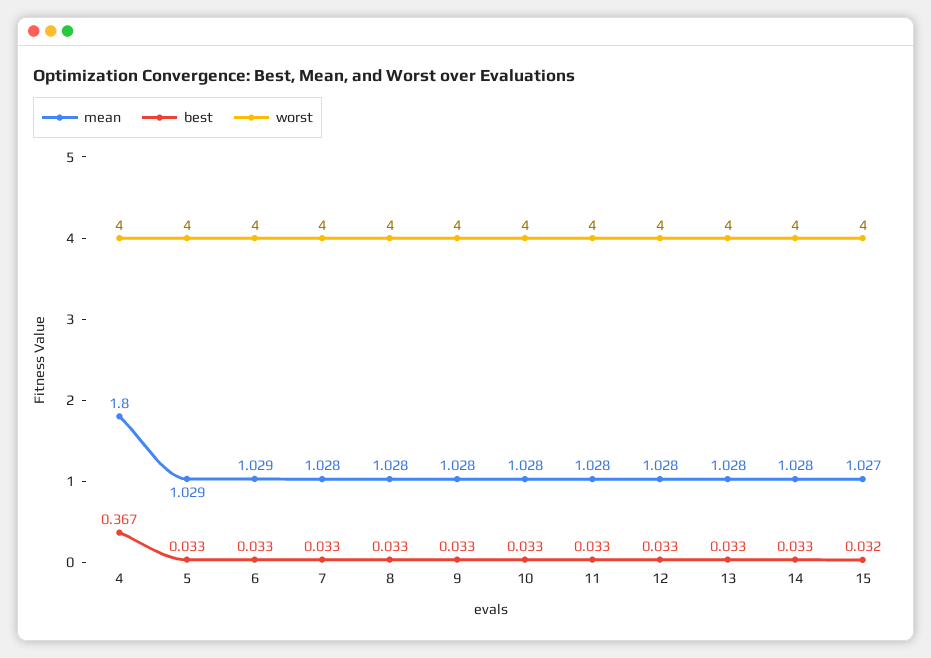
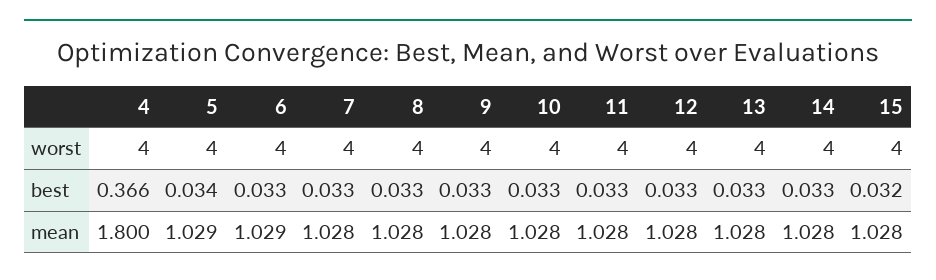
best, 4: 0.367 -> 0.366
best, 5: 0.033 -> 0.034
mean, 15: 1.027 -> 1.028

